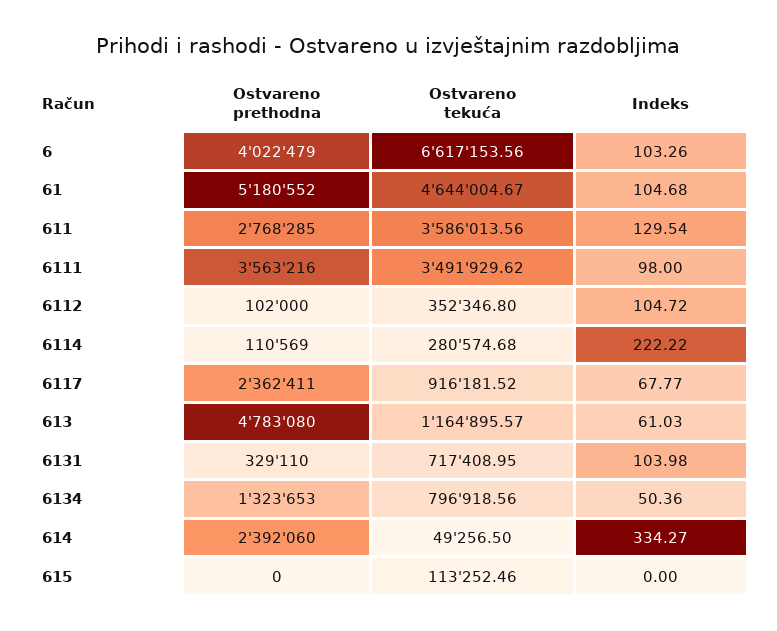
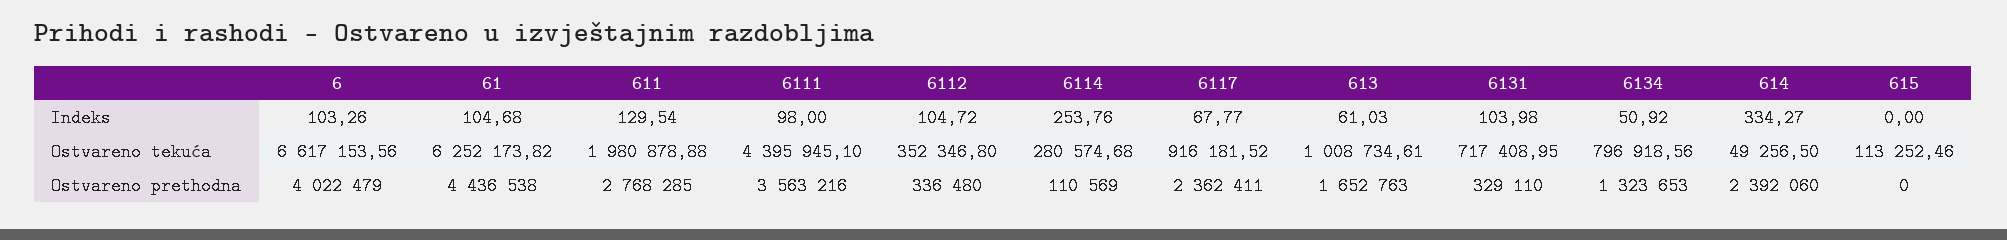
Ostvareno prethodna, 61: 5180552 -> 4436538
Ostvareno tekuća, 61: 4644004.67 -> 6252173.82
Ostvareno tekuća, 611: 3586013.56 -> 1980878.88
Ostvareno tekuća, 6111: 3491929.62 -> 4395945.1
Ostvareno prethodna, 6112: 102000 -> 336480
Indeks, 6114: 222.22 -> 253.76
Ostvareno prethodna, 613: 4783080 -> 1652763
Ostvareno tekuća, 613: 1164895.57 -> 1008734.61
Indeks, 6134: 50.36 -> 50.92

